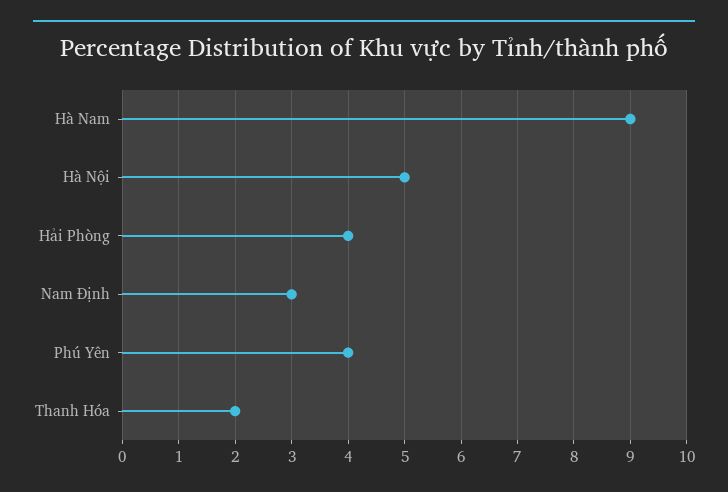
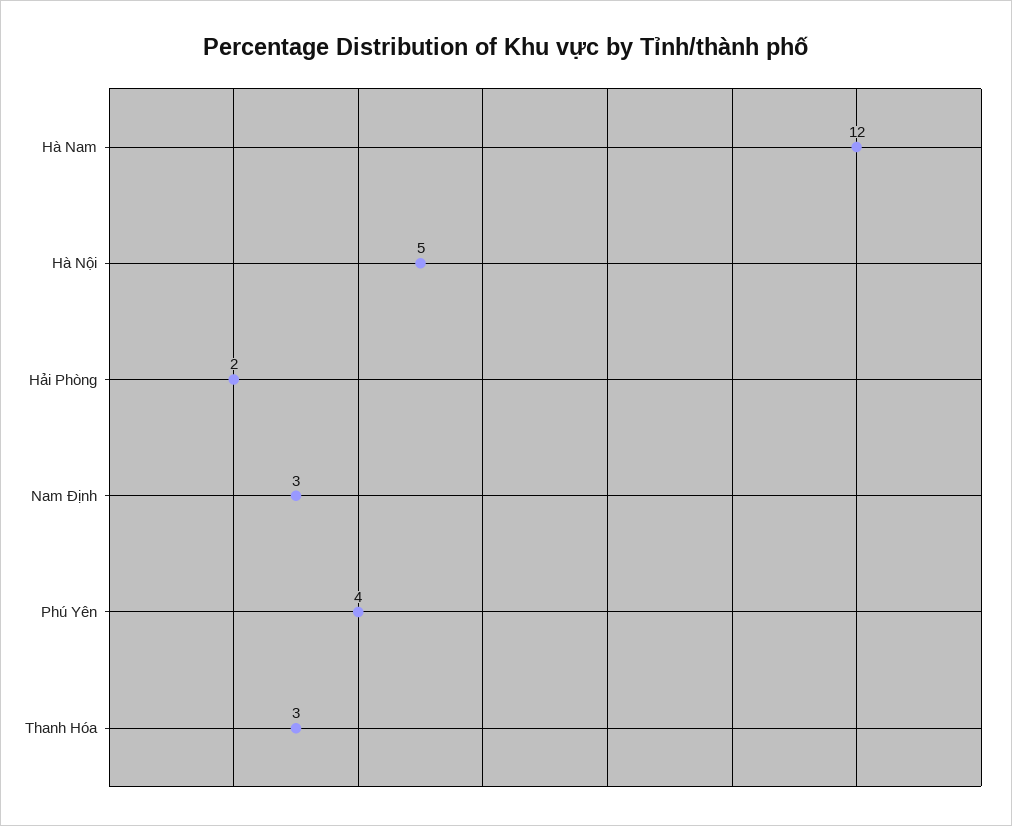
Hà Nam: 9 -> 12
Hải Phòng: 4 -> 2
Thanh Hóa: 2 -> 3

